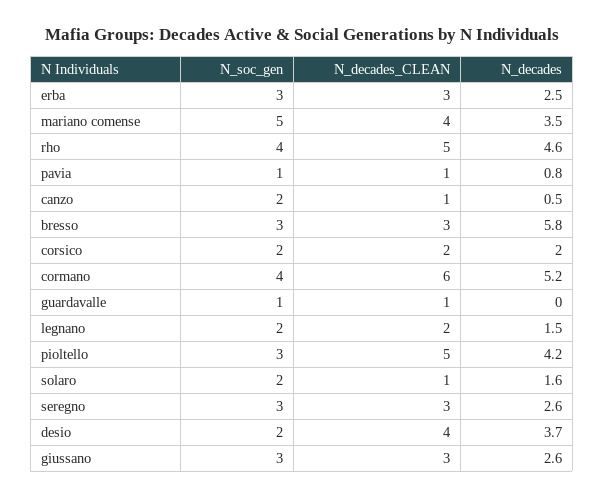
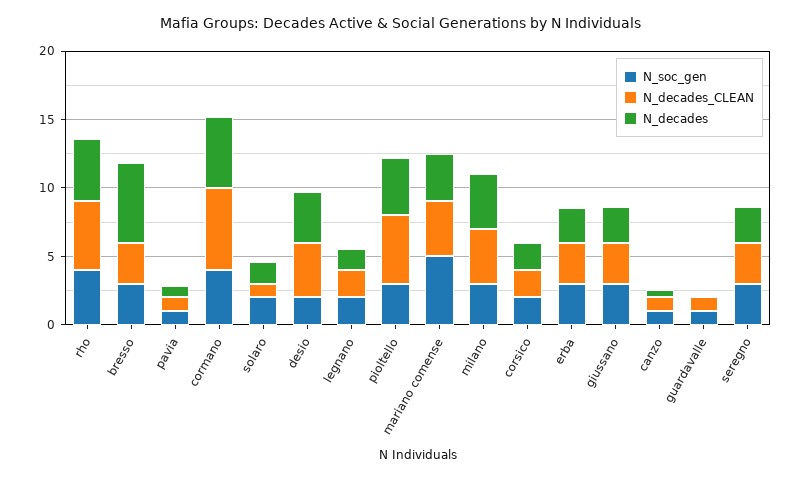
N_soc_gen, canzo: 2 -> 1
N_soc_gen, milano: none -> 3
N_decades_CLEAN, milano: none -> 4
N_decades, milano: none -> 4

